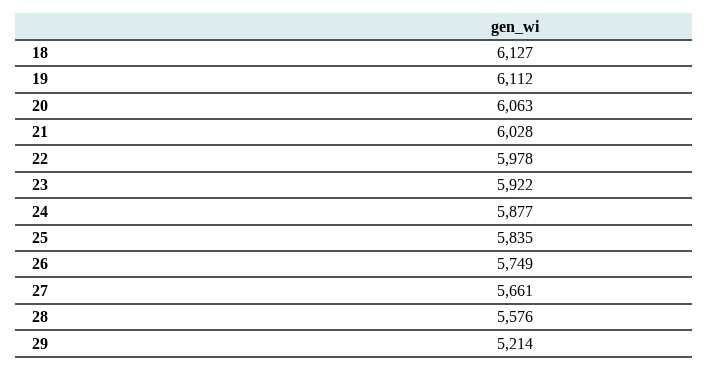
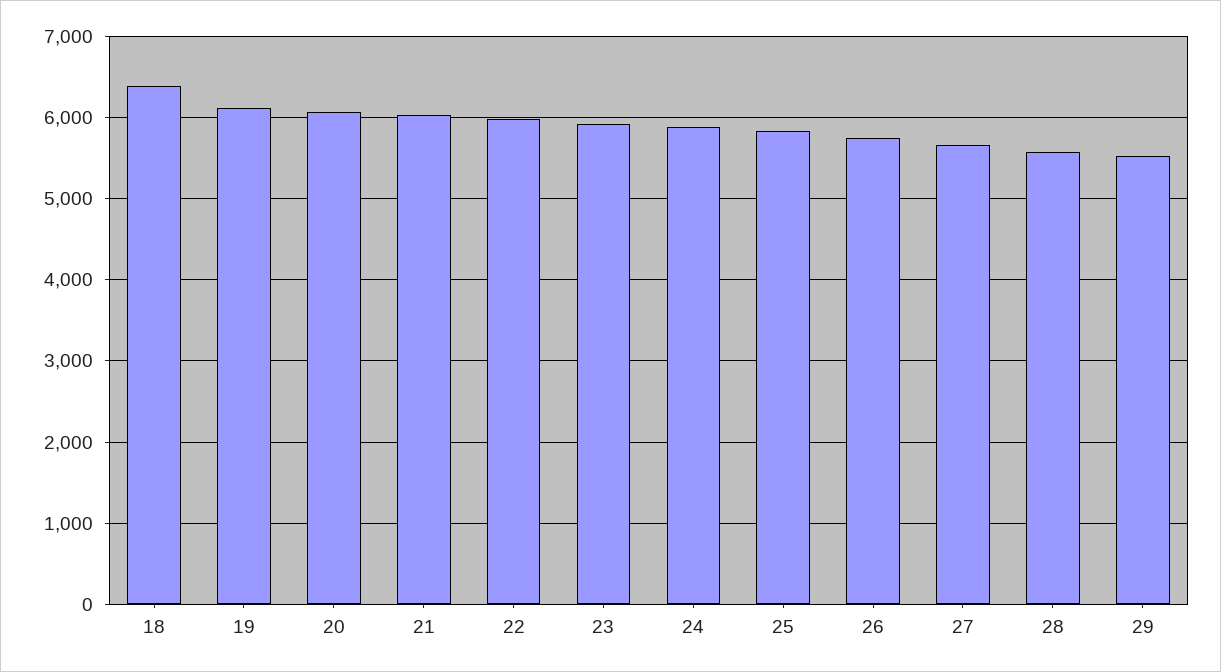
18: 6127 -> 6400
29: 5214 -> 5500

